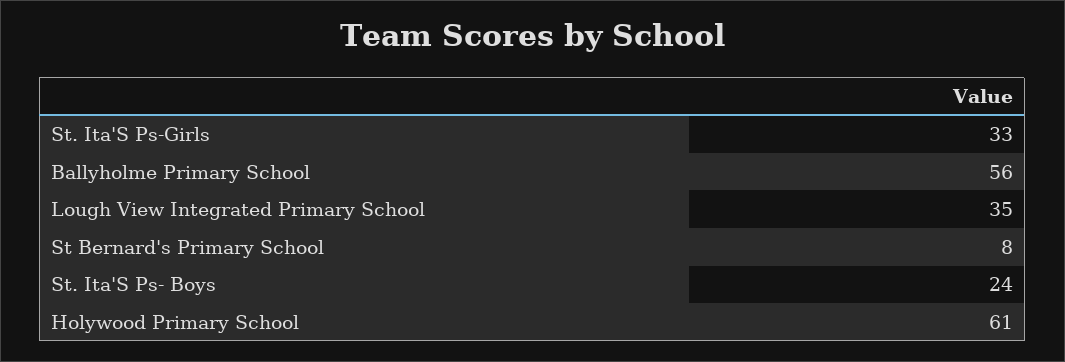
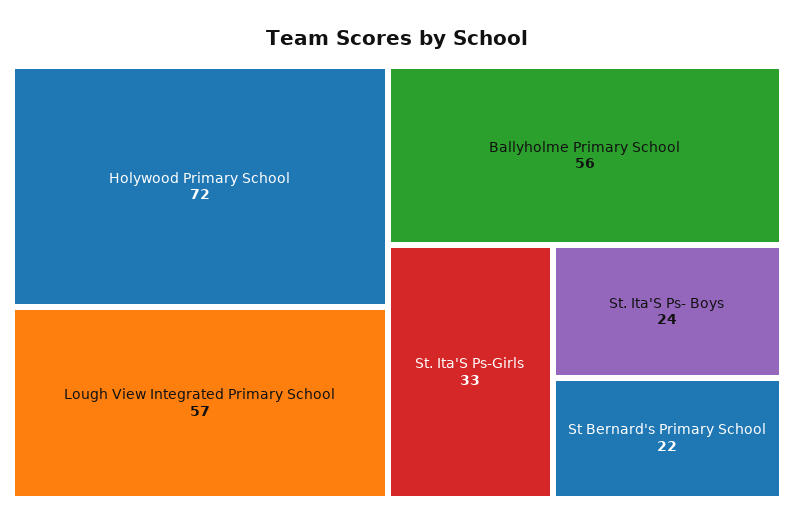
Lough View Integrated Primary School: 35 -> 57
St Bernard's Primary School: 8 -> 22
Holywood Primary School: 61 -> 72

